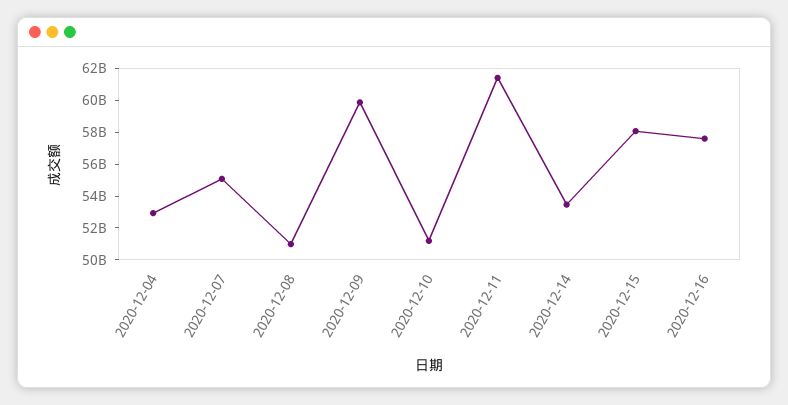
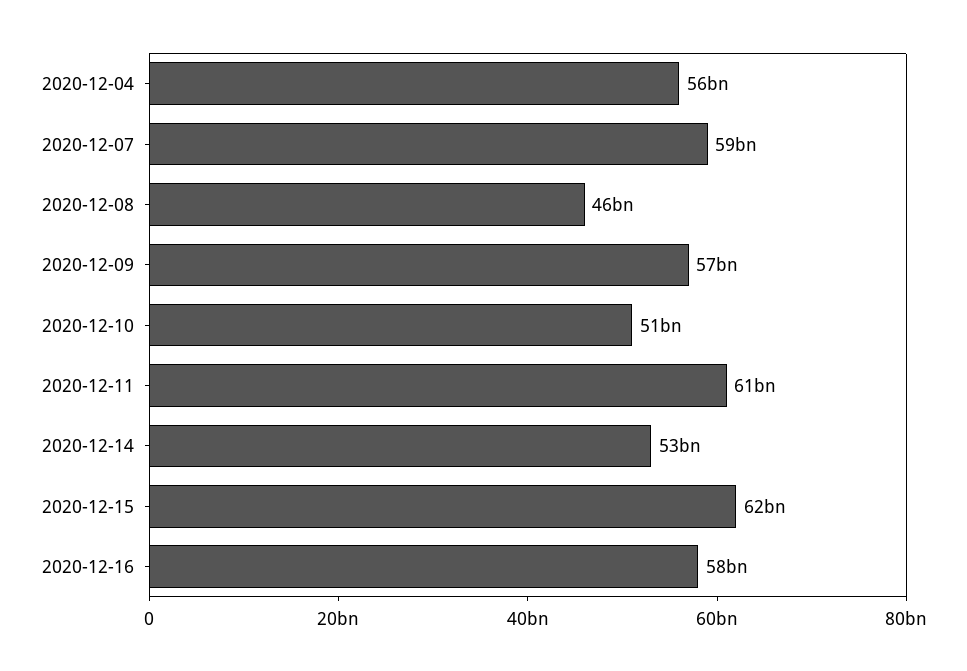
2020-12-04: 53000000000 -> 56000000000
2020-12-07: 55000000000 -> 59000000000
2020-12-08: 51000000000 -> 46000000000
2020-12-09: 60000000000 -> 57000000000
2020-12-15: 58000000000 -> 62000000000

